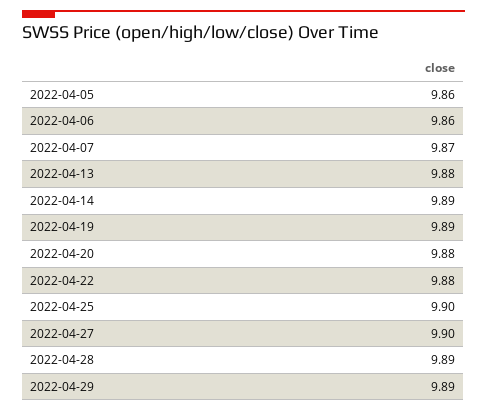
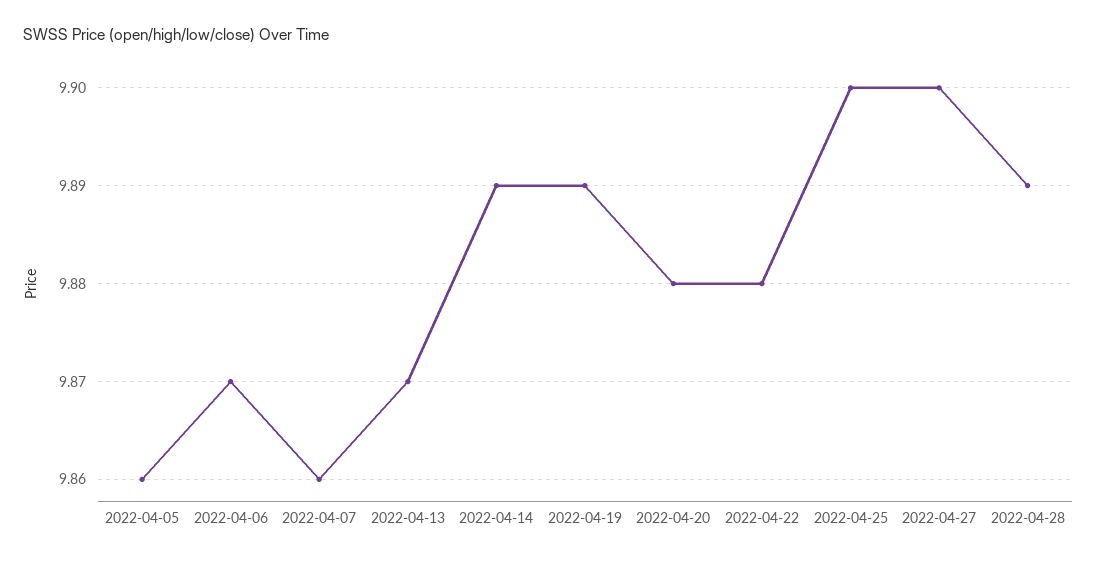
2022-04-06: 9.86 -> 9.87
2022-04-07: 9.87 -> 9.86
2022-04-13: 9.88 -> 9.87
2022-04-29: 9.89 -> none

